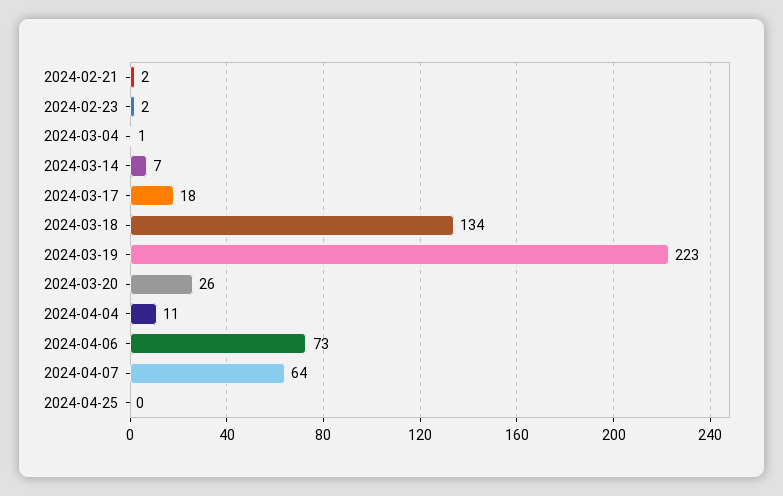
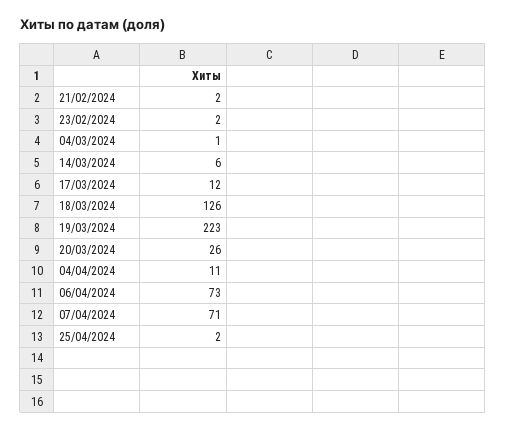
2024-03-14: 7 -> 6
2024-03-17: 18 -> 12
2024-03-18: 134 -> 126
2024-04-07: 64 -> 71
2024-04-25: 0 -> 2

